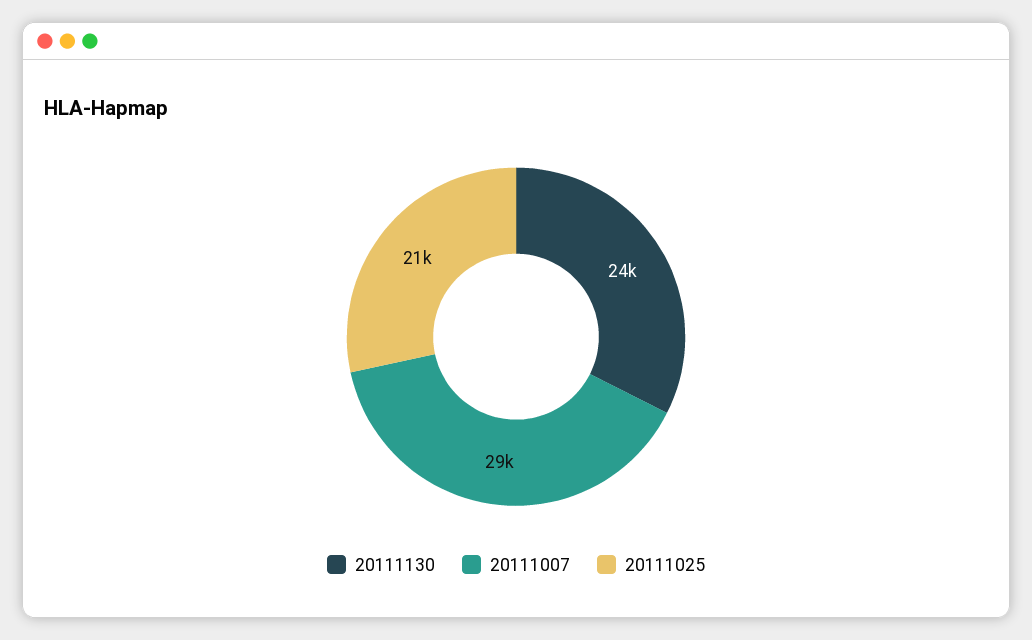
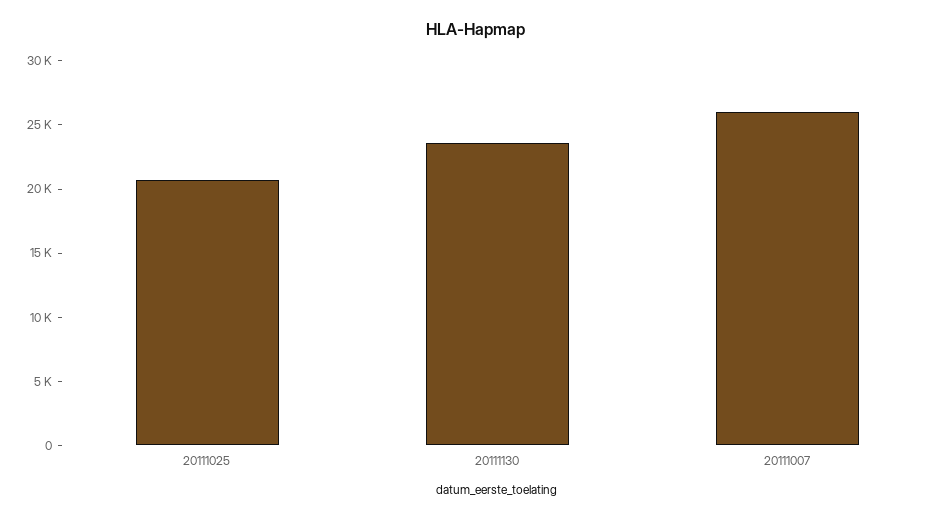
20111007: 29000 -> 26000

